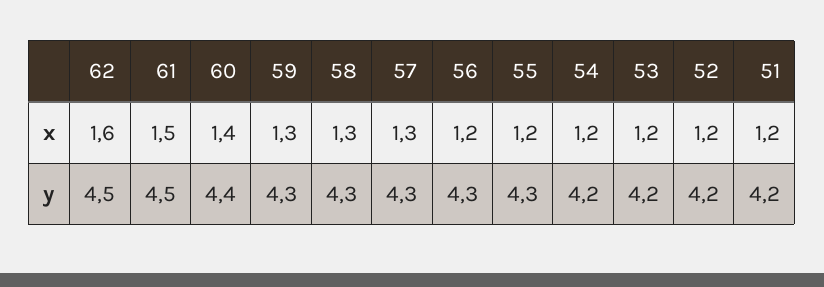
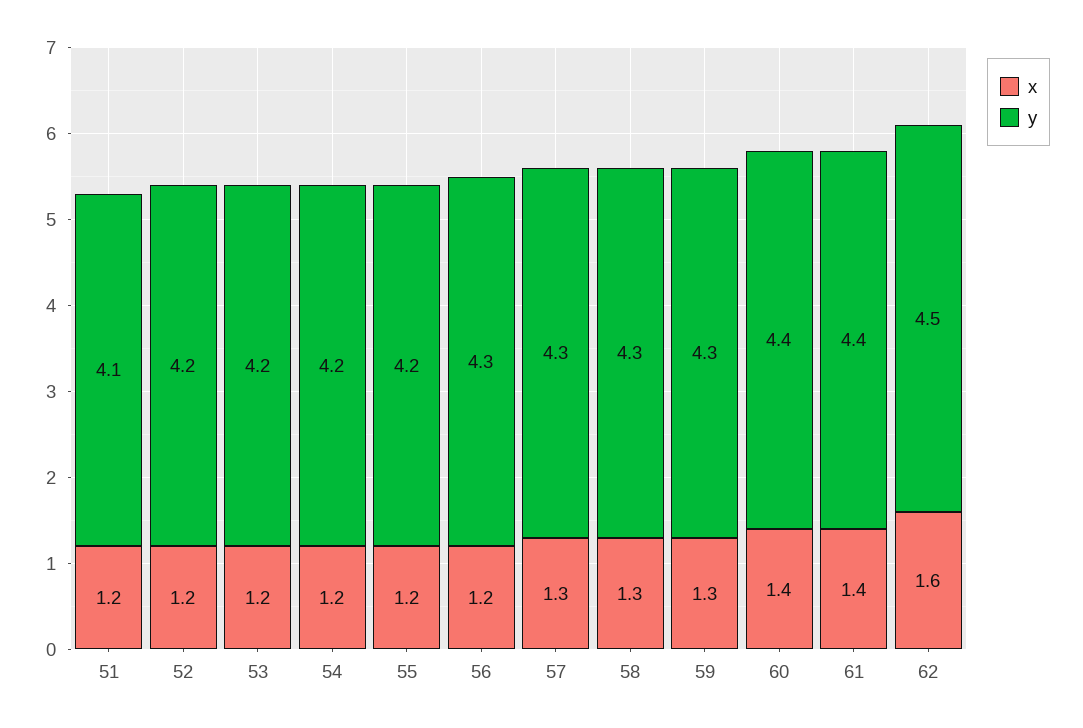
x, 61: 1.5 -> 1.4
y, 61: 4.5 -> 4.4
y, 55: 4.3 -> 4.2
y, 51: 4.2 -> 4.1

